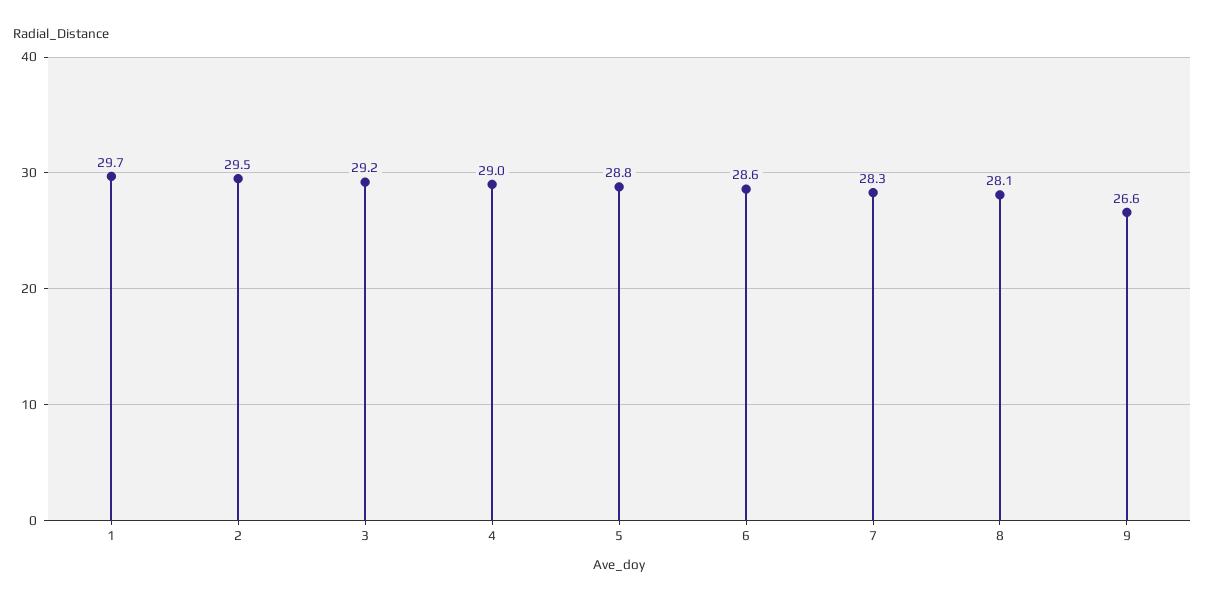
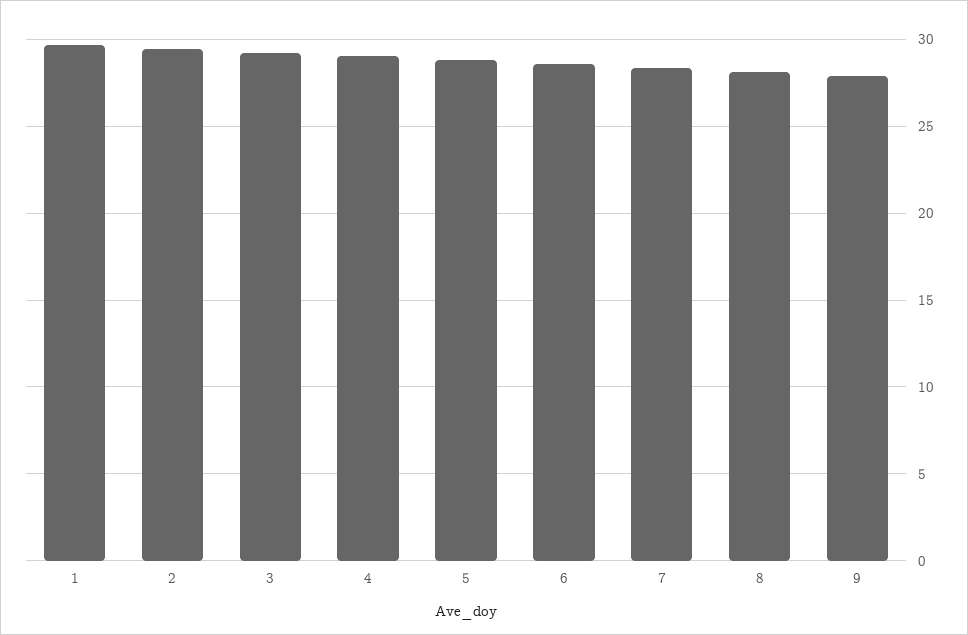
9: 26.6 -> 28

